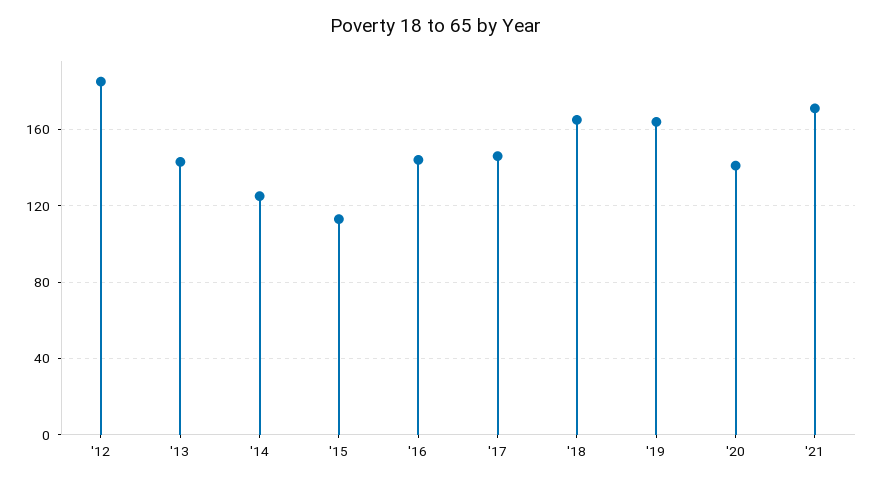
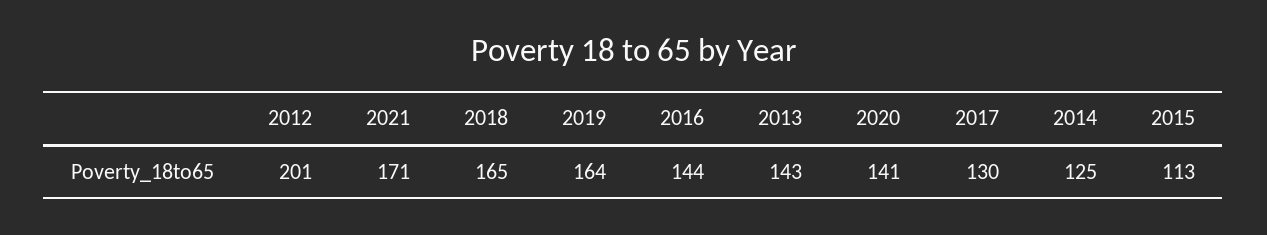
'12: 185 -> 201
'17: 145 -> 130

